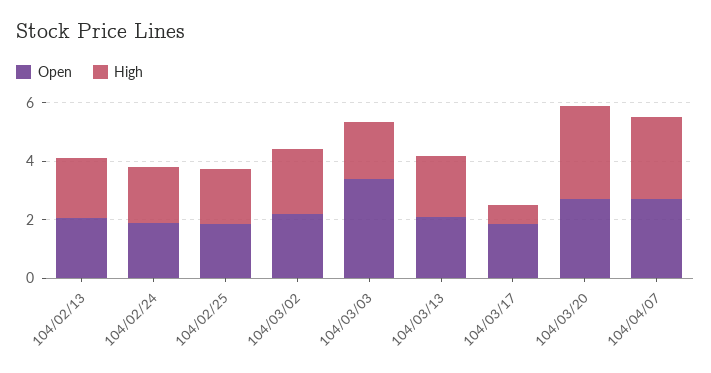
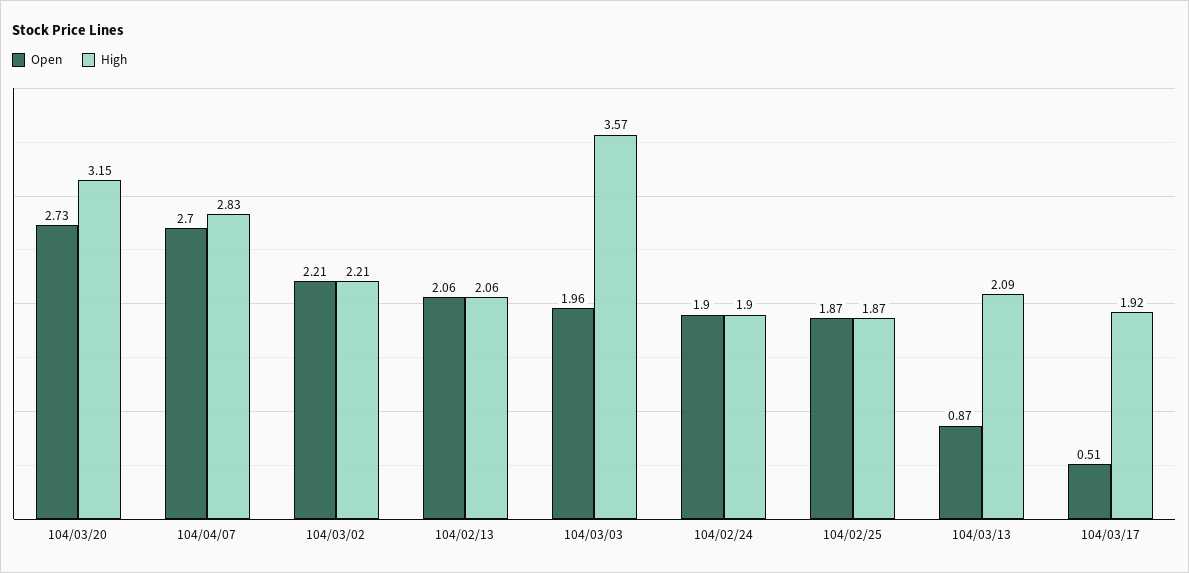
Open, 104/03/03: 3.5 -> 1.96
High, 104/03/03: 2 -> 3.57
Open, 104/03/13: 2 -> 0.87
Open, 104/03/17: 2 -> 0.51
High, 104/03/17: 0.5 -> 1.92

